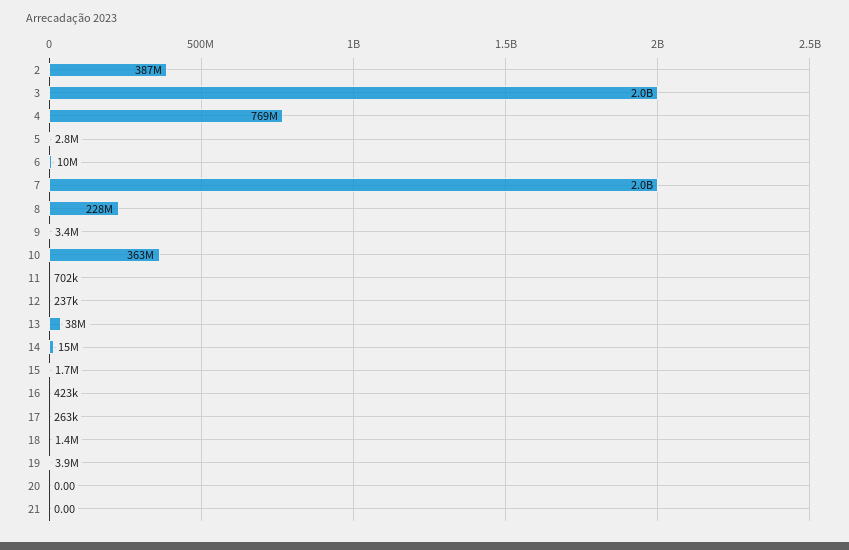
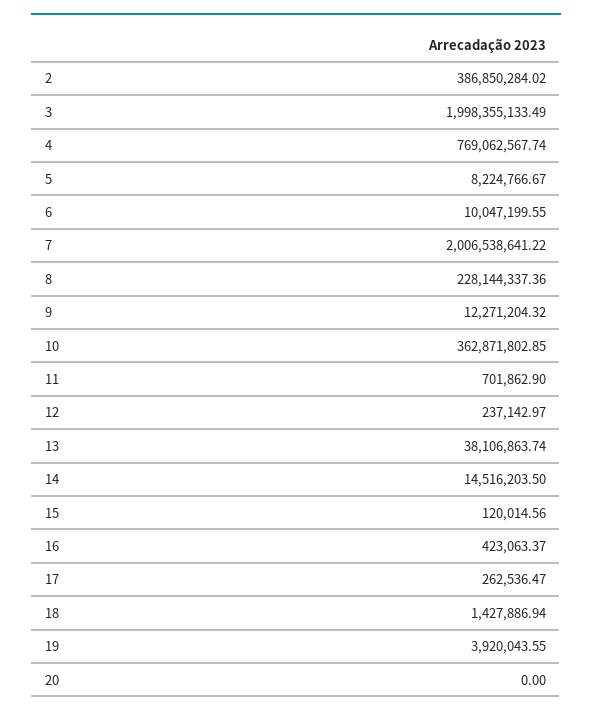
5: 2800000 -> 8224766.67
9: 3400000 -> 12271204.32
15: 1700000 -> 120014.56
21: 0 -> none

